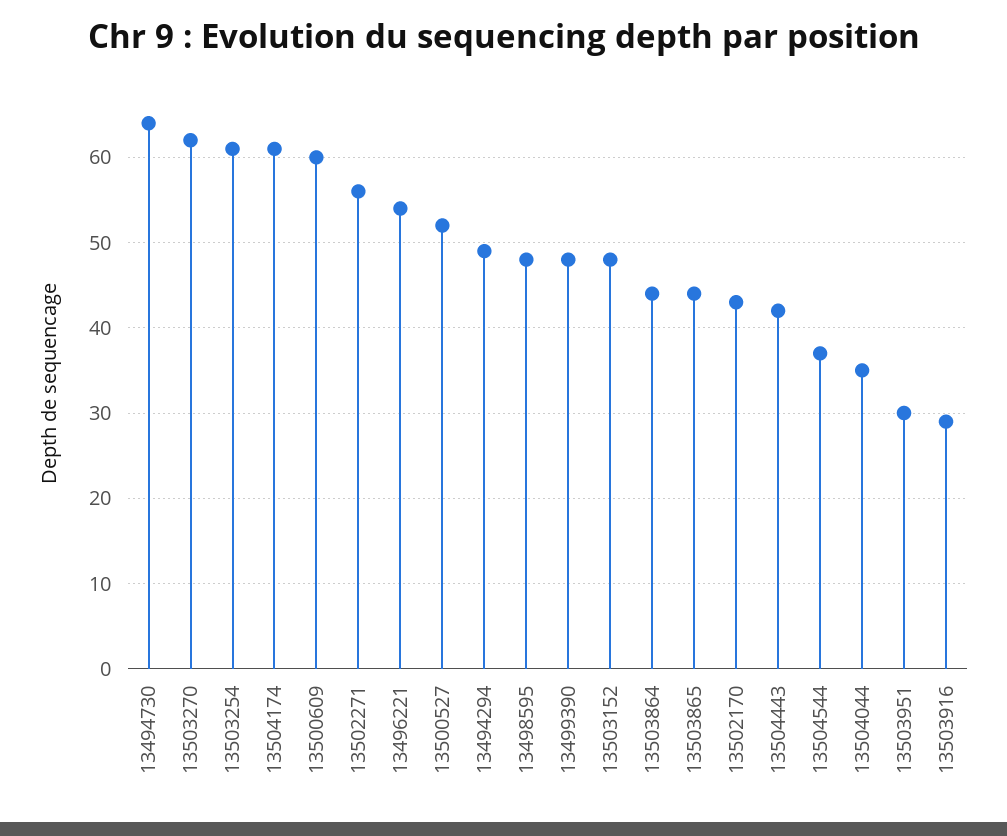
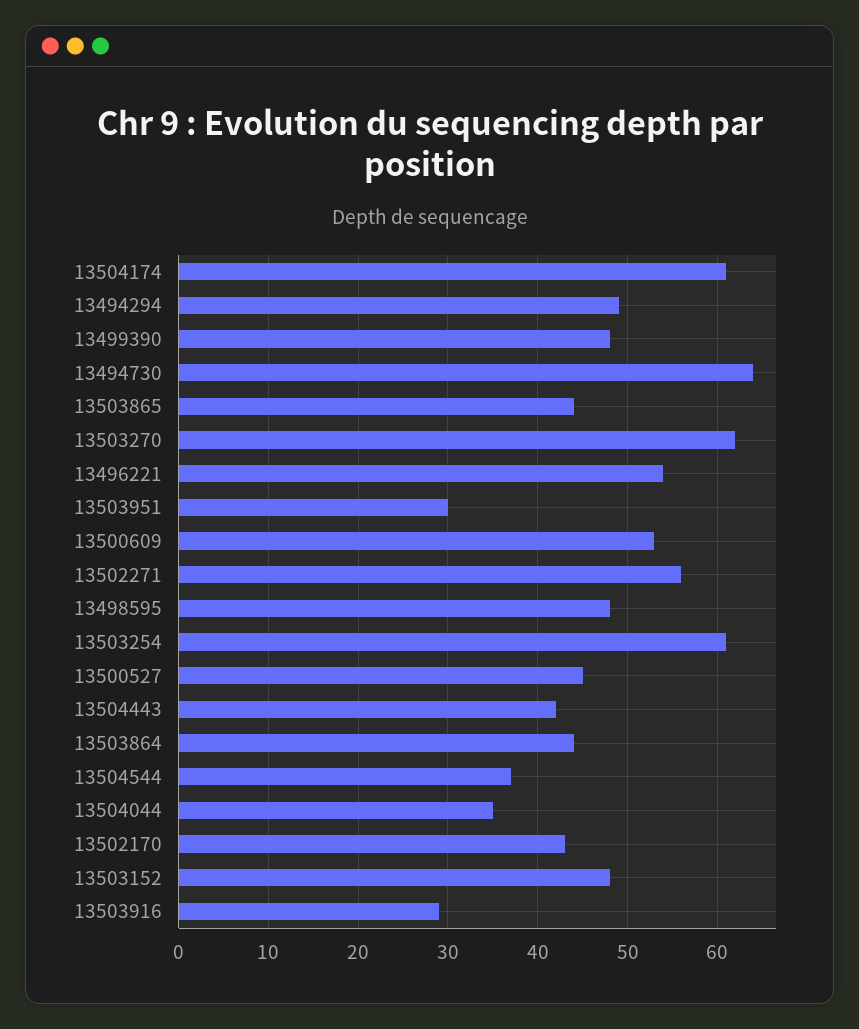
13500609: 60 -> 53
13500527: 52 -> 45

